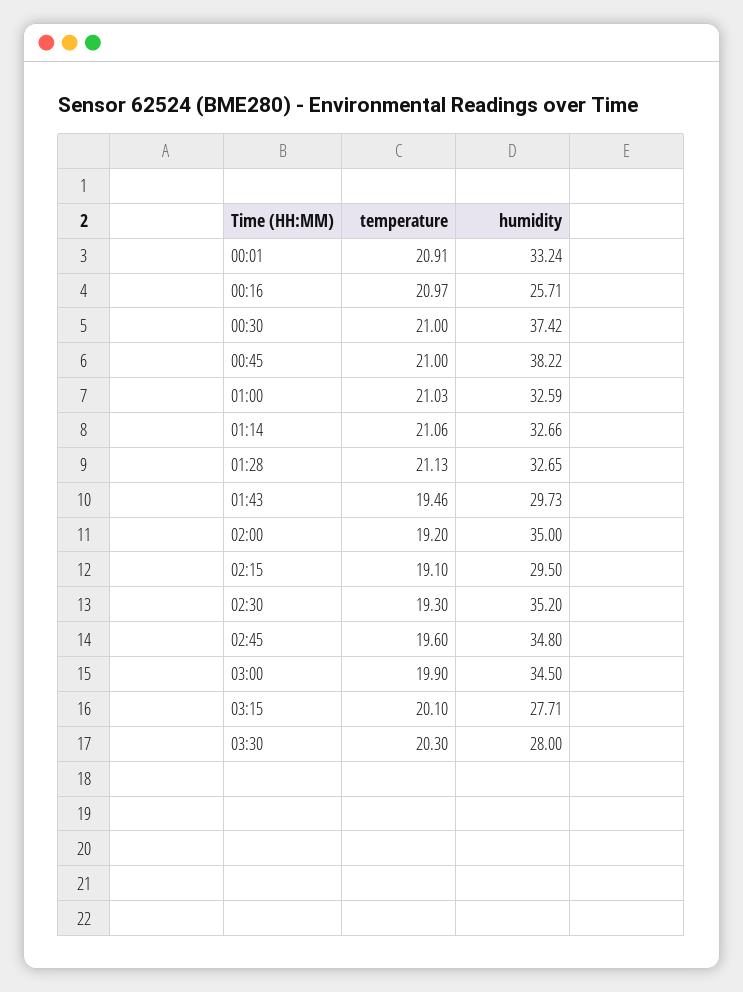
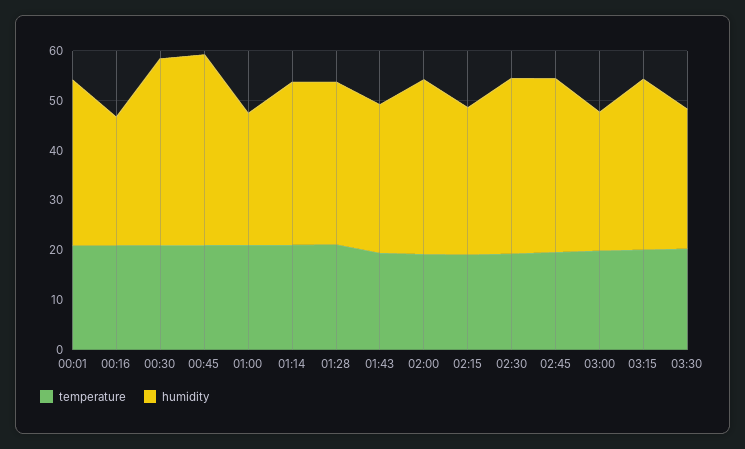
humidity, 01:00: 32.59 -> 26
humidity, 03:00: 34.5 -> 28
humidity, 03:15: 27.71 -> 34

